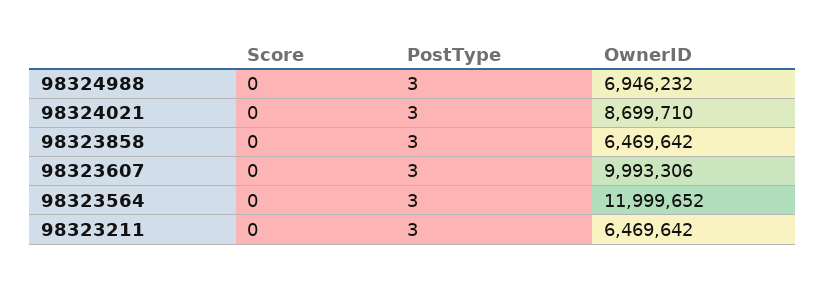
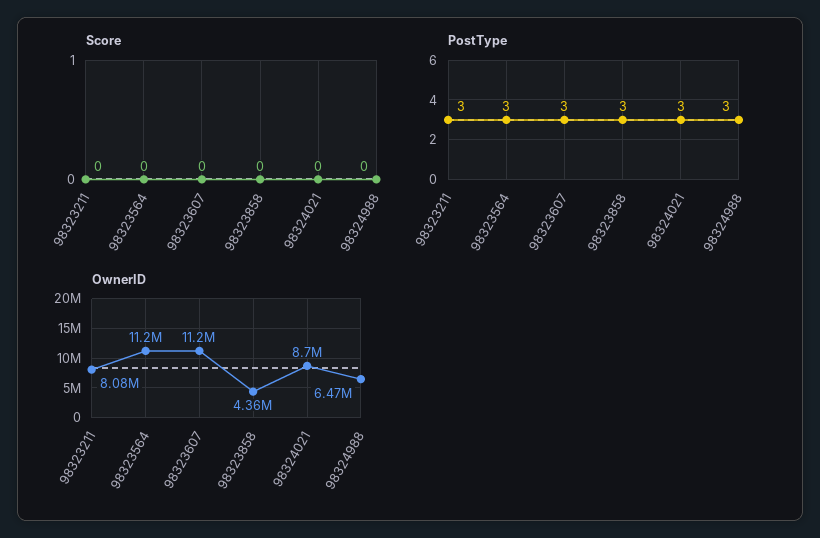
OwnerID, 98324988: 6946232 -> 6470000
OwnerID, 98323858: 6469642 -> 4360000
OwnerID, 98323607: 9993306 -> 11200000
OwnerID, 98323564: 11999652 -> 11200000
OwnerID, 98323211: 6469642 -> 8080000

